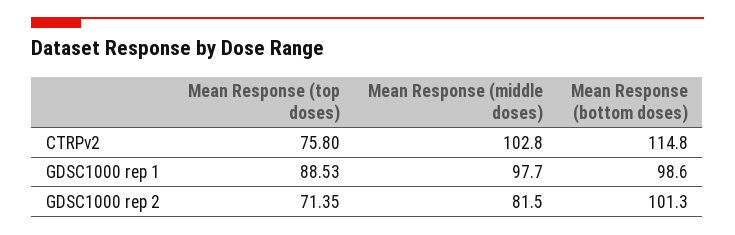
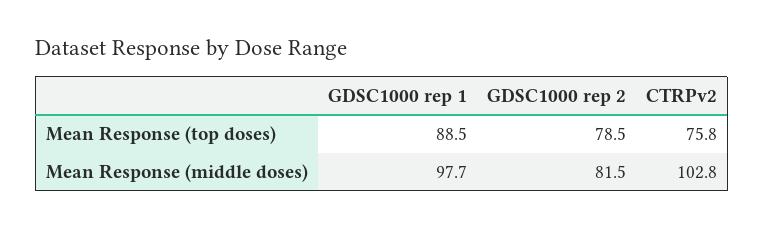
Mean Response (bottom doses), CTRPv2: 114.8 -> none
Mean Response (bottom doses), GDSC1000 rep 1: 98.6 -> none
Mean Response (top doses), GDSC1000 rep 2: 71.35 -> 78.5
Mean Response (bottom doses), GDSC1000 rep 2: 101.3 -> none

